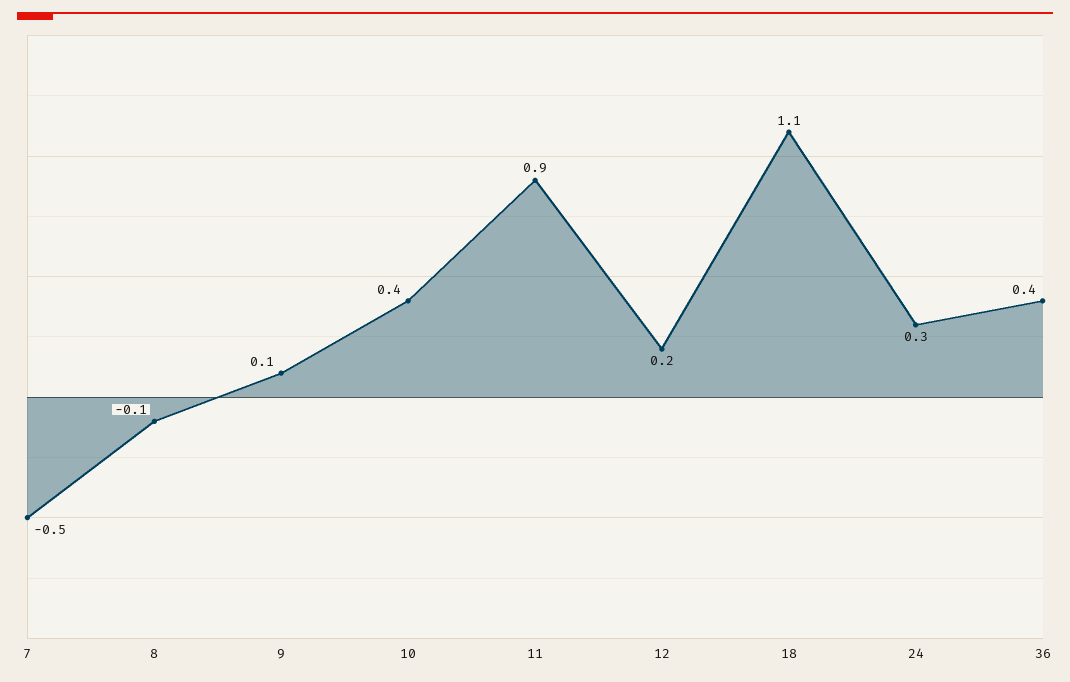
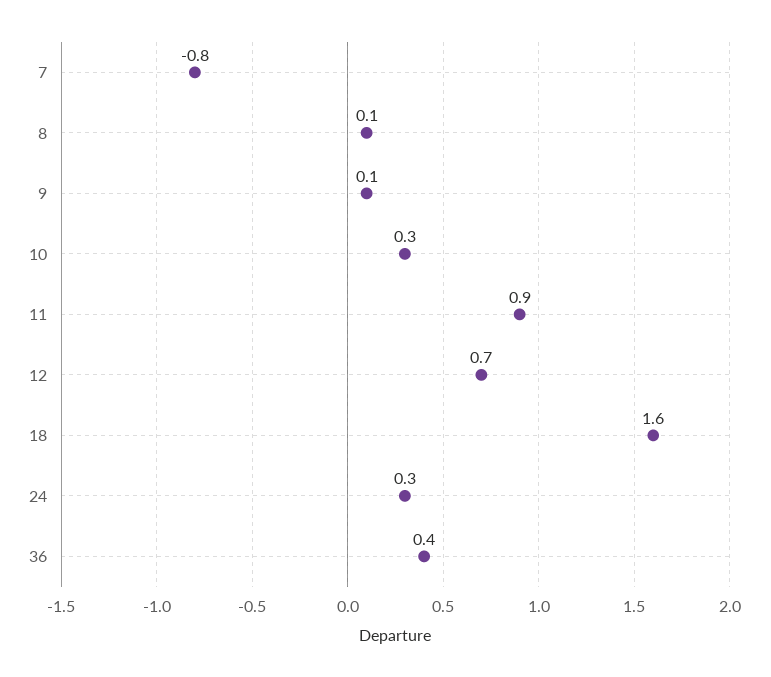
7: -0.5 -> -0.8
8: -0.1 -> 0.1
10: 0.4 -> 0.3
12: 0.2 -> 0.7
18: 1.1 -> 1.6

